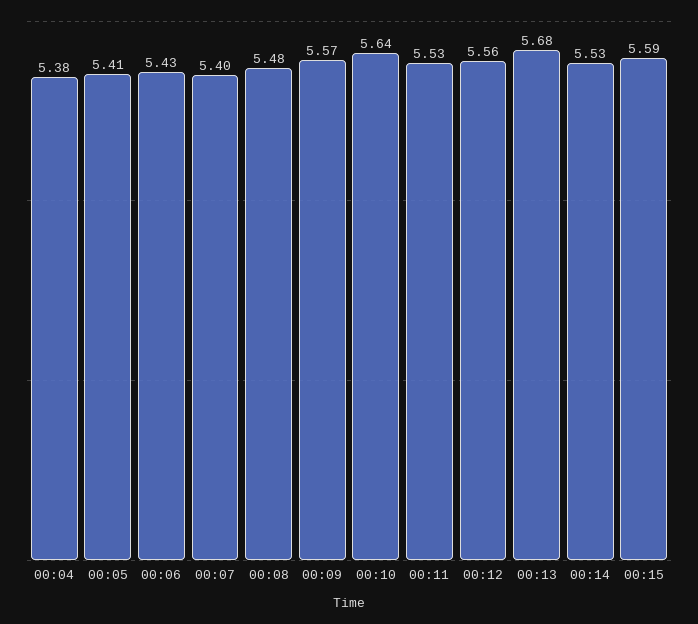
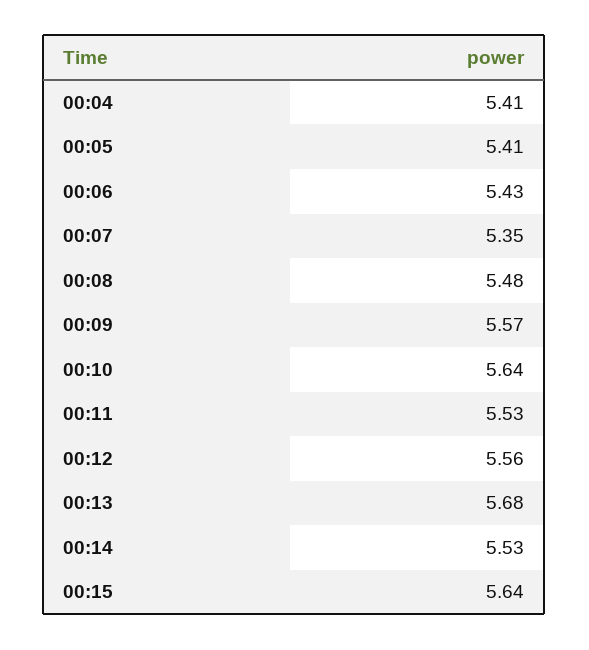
00:04: 5.38 -> 5.41
00:07: 5.4 -> 5.35
00:15: 5.59 -> 5.64

